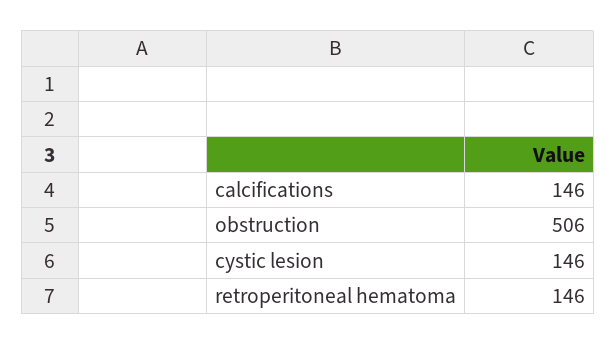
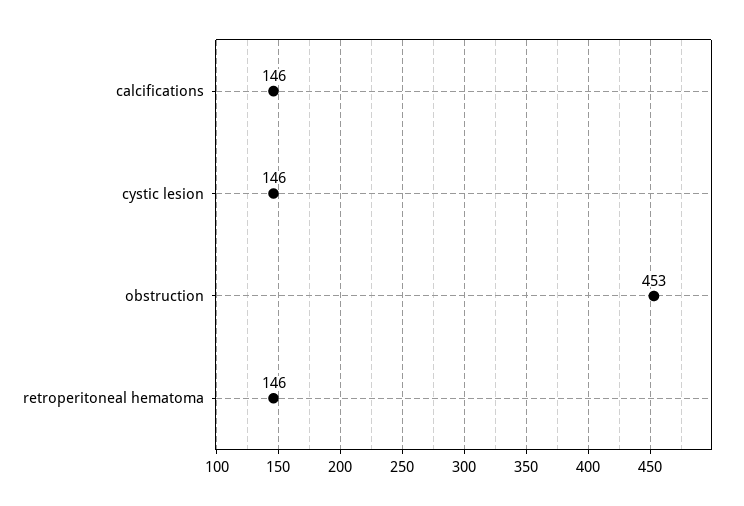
obstruction: 506 -> 453

